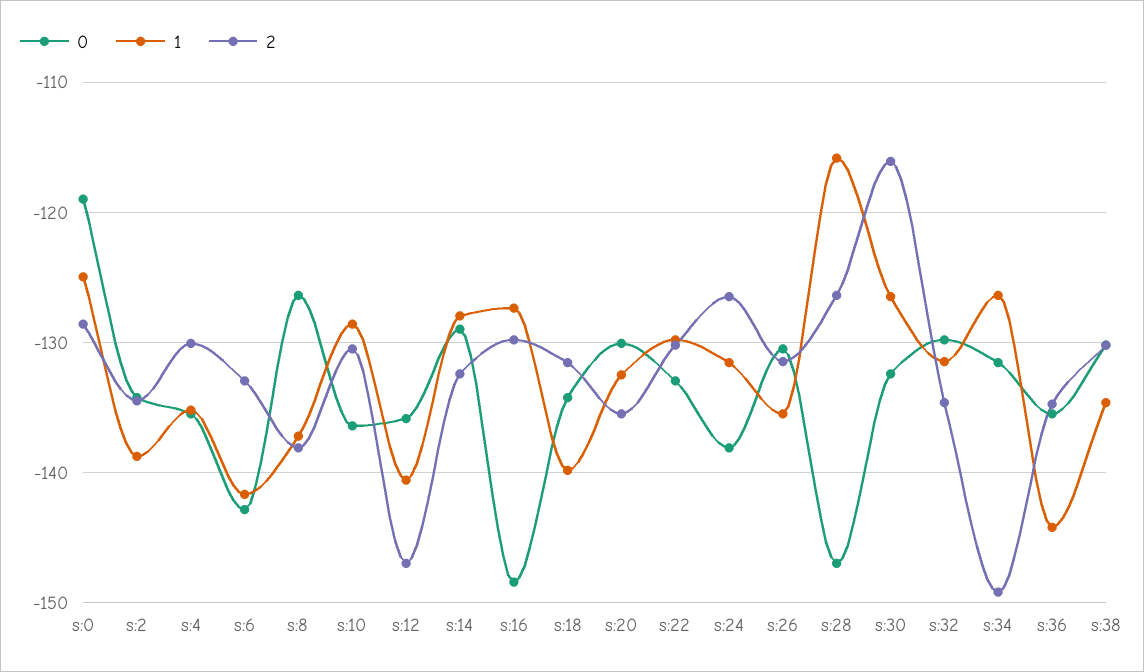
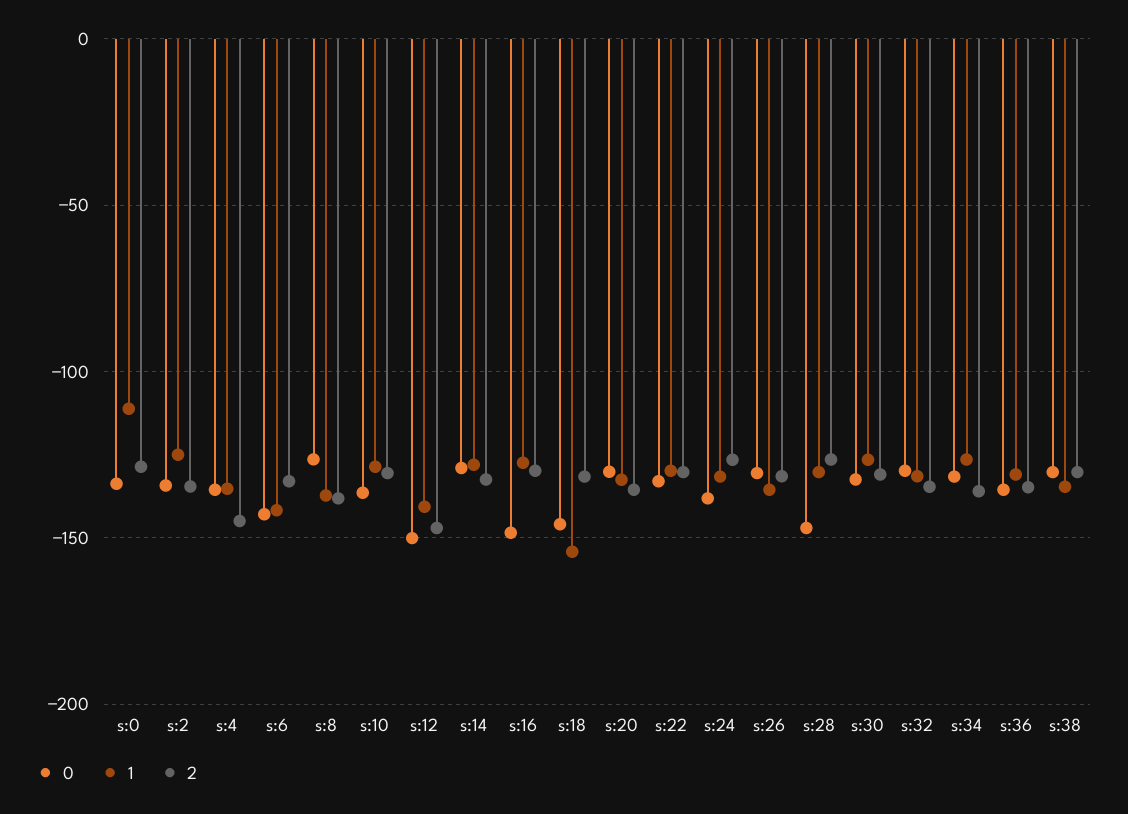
0, s:0: -119 -> -135
1, s:0: -125 -> -110
1, s:2: -139 -> -125
2, s:4: -130 -> -145
0, s:12: -136 -> -150
0, s:18: -134 -> -145
1, s:18: -140 -> -155
1, s:28: -116 -> -130
2, s:30: -116 -> -130
2, s:34: -149 -> -135
1, s:36: -144 -> -130

